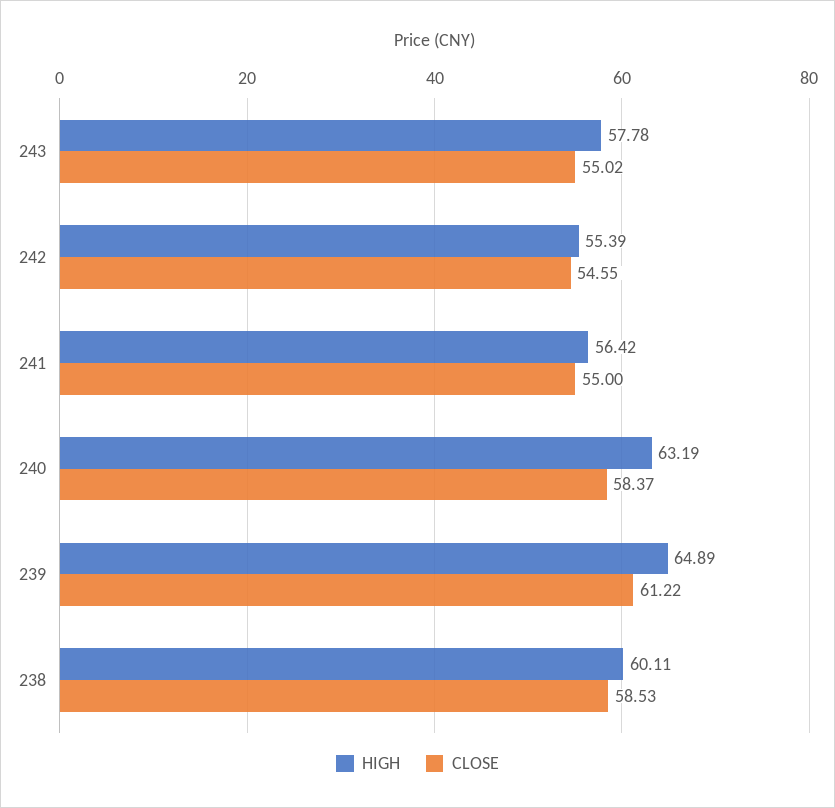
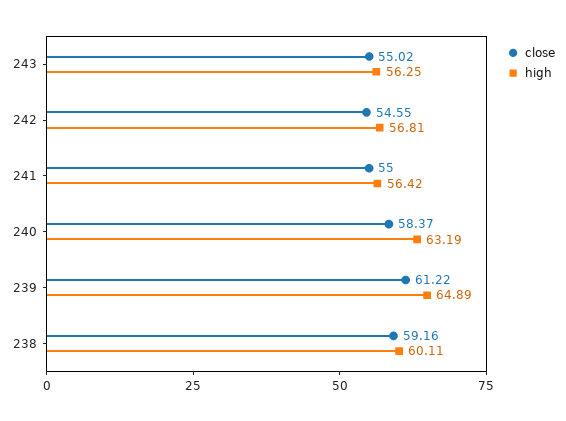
HIGH, 243: 57.78 -> 56.25
HIGH, 242: 55.39 -> 56.81
CLOSE, 238: 58.53 -> 59.16

